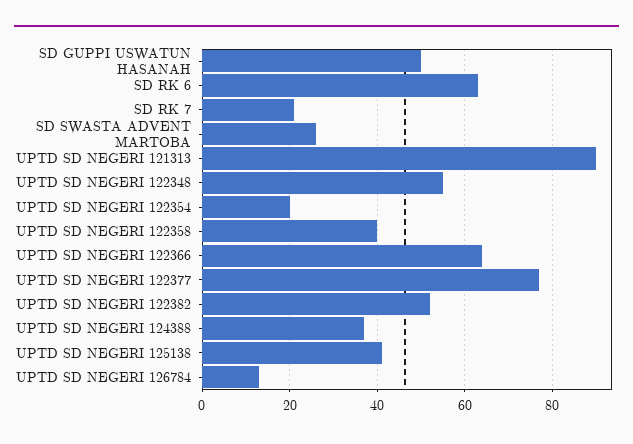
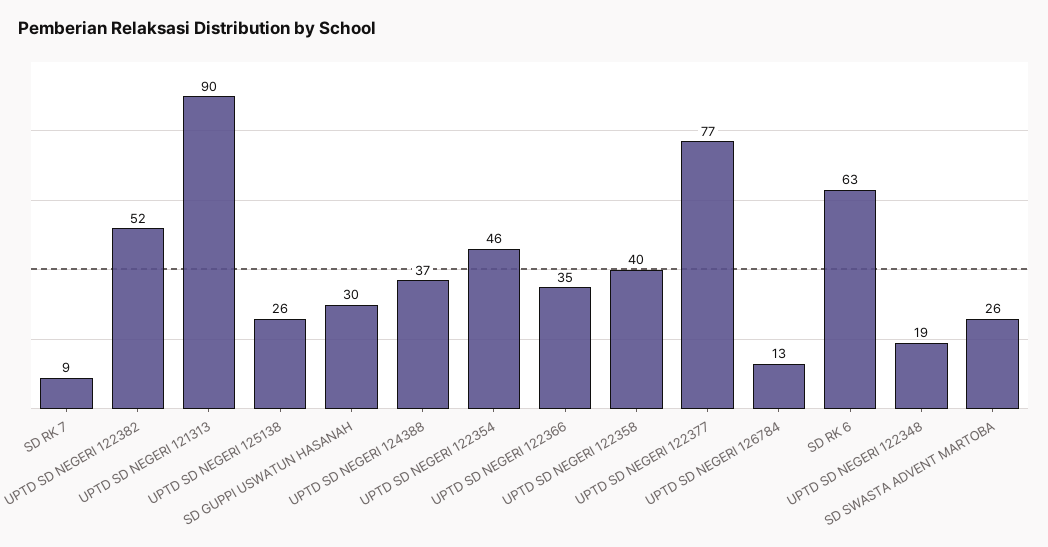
SD GUPPI USWATUN HASANAH: 50 -> 30
SD RK 7: 20 -> 9
UPTD SD NEGERI 122348: 55 -> 19
UPTD SD NEGERI 122354: 20 -> 46
UPTD SD NEGERI 122366: 65 -> 35
UPTD SD NEGERI 125138: 40 -> 26

